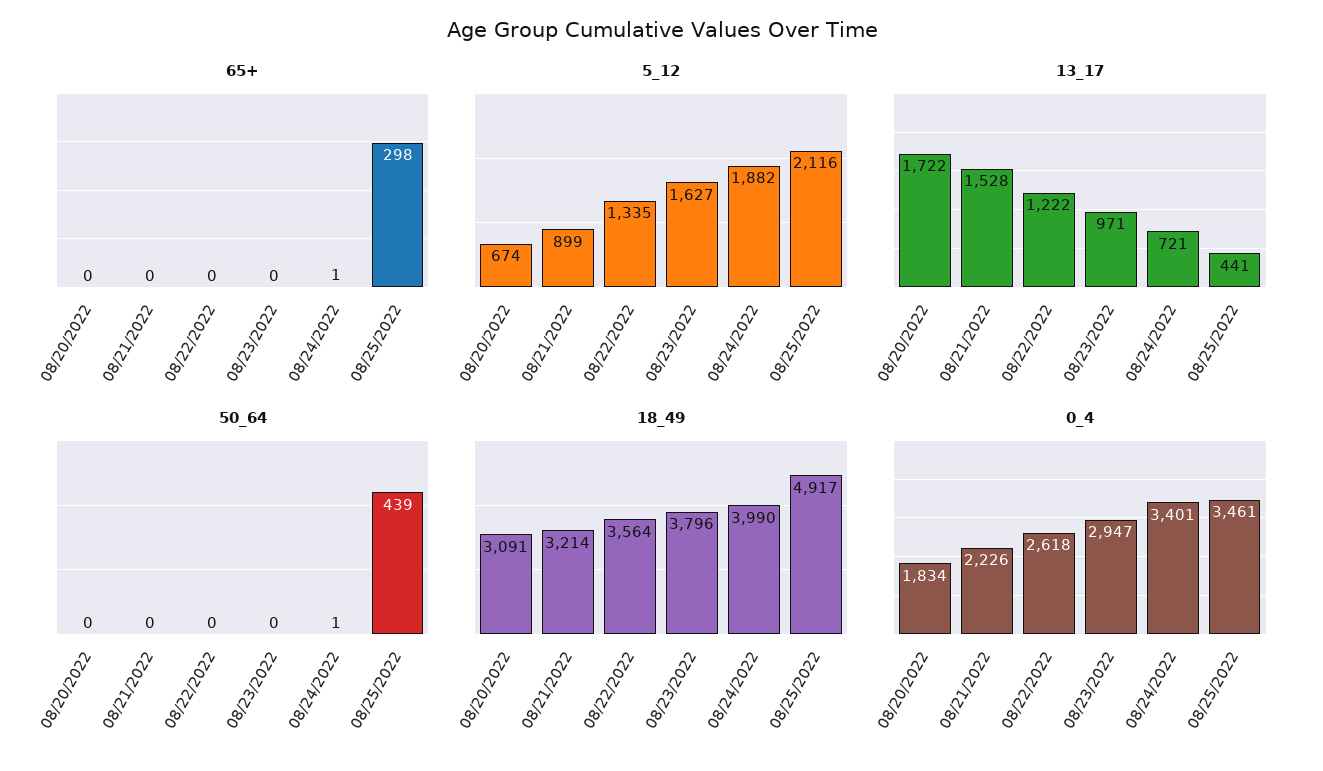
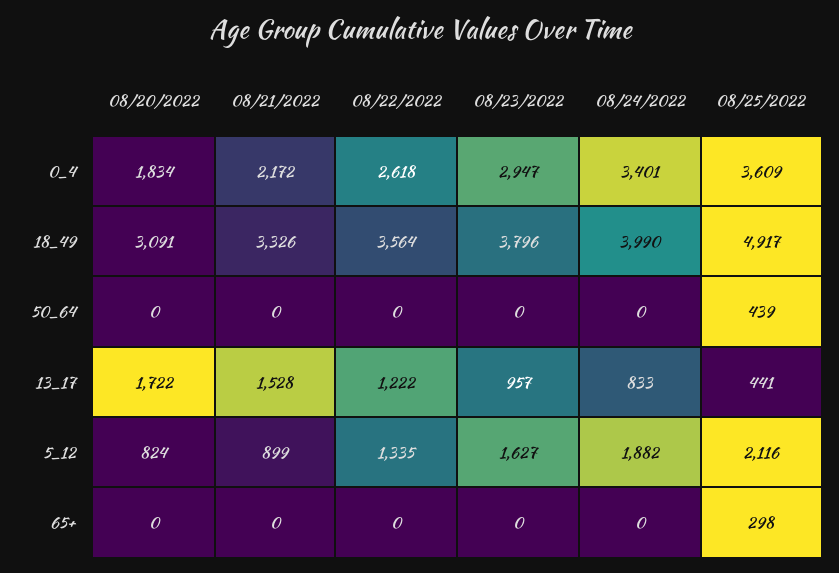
65+, 08/24/2022: 1 -> 0
5_12, 08/20/2022: 674 -> 824
13_17, 08/23/2022: 971 -> 957
13_17, 08/24/2022: 721 -> 833
50_64, 08/24/2022: 1 -> 0
18_49, 08/21/2022: 3214 -> 3326
0_4, 08/21/2022: 2226 -> 2172
0_4, 08/25/2022: 3461 -> 3609

